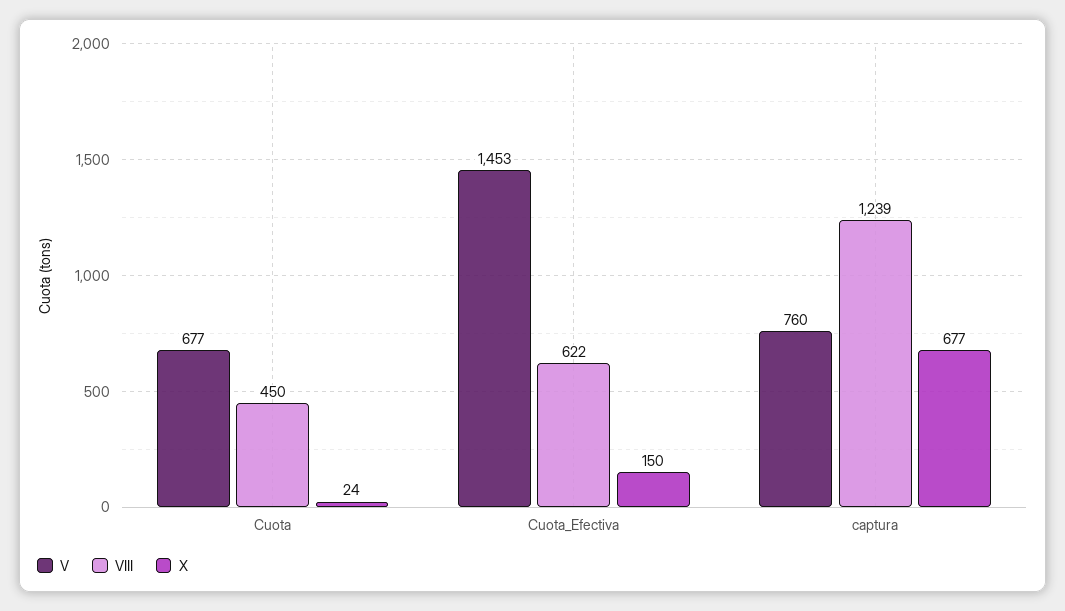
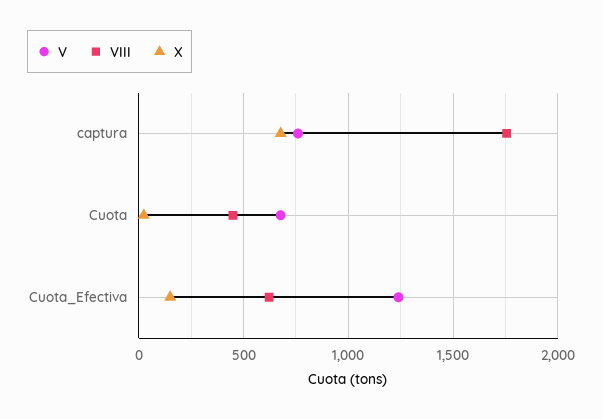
V, Cuota_Efectiva: 1453 -> 1250
VIII, captura: 1239 -> 1750

